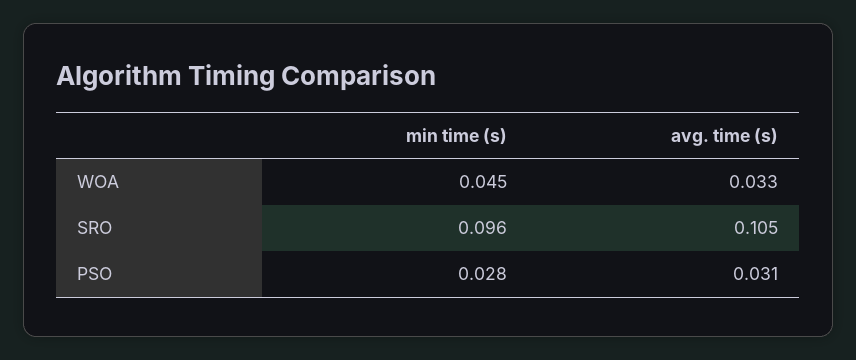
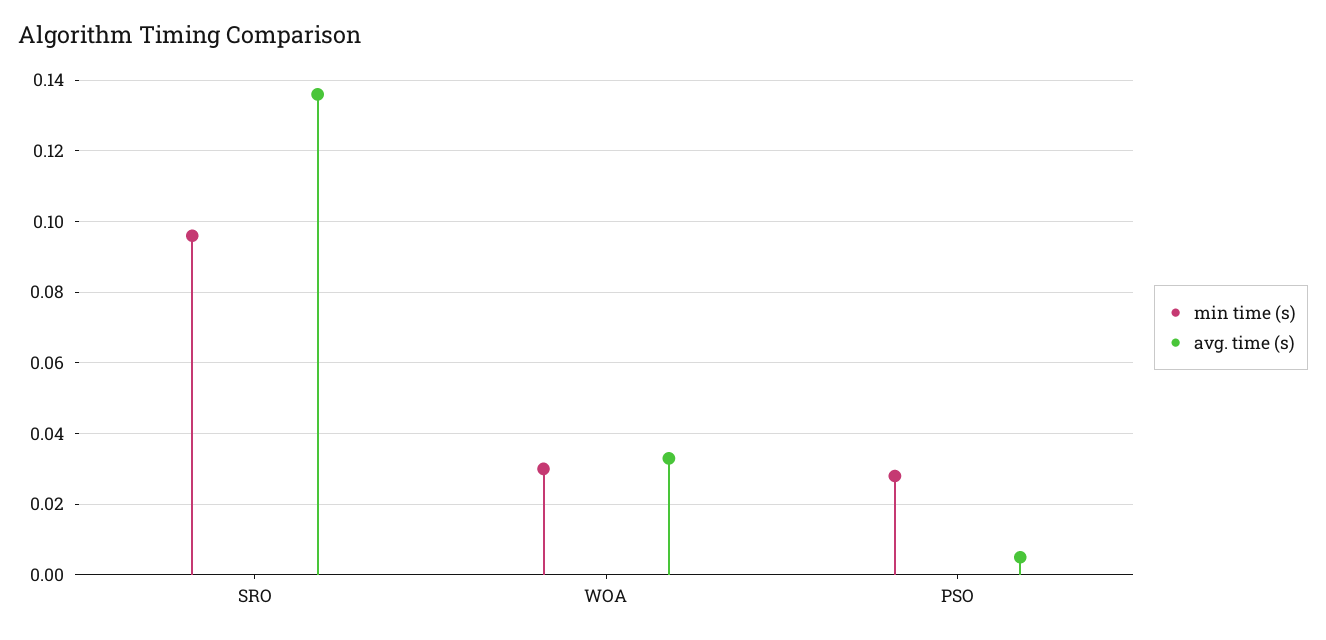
min time (s), WOA: 0.045 -> 0.03
avg. time (s), SRO: 0.105 -> 0.135
avg. time (s), PSO: 0.031 -> 0.005

